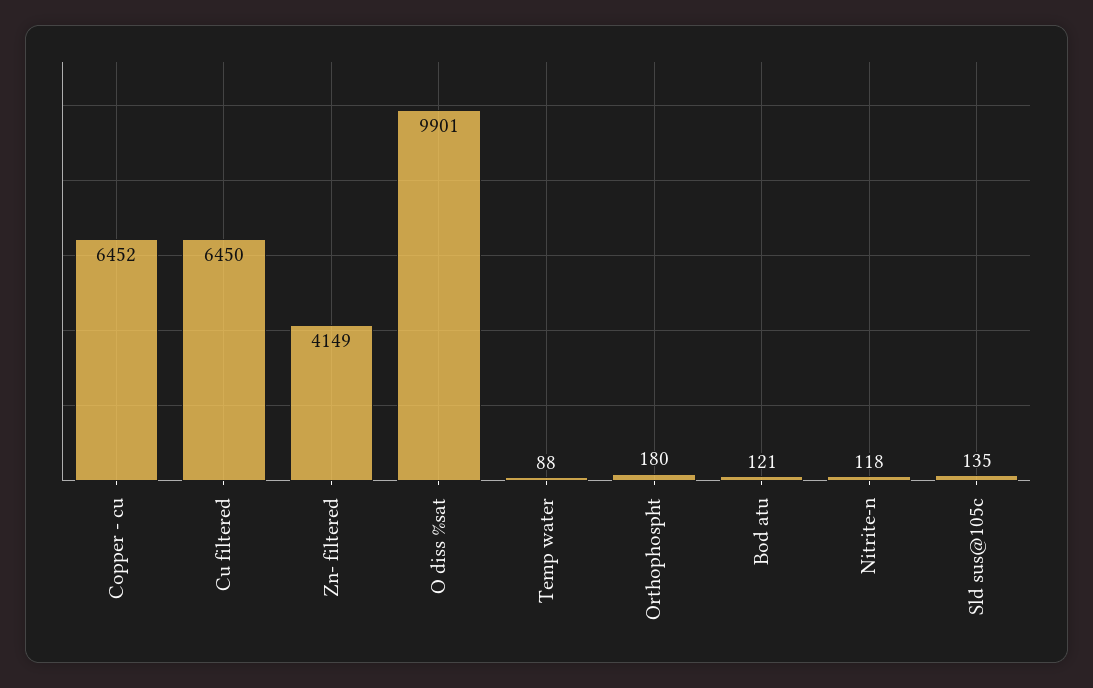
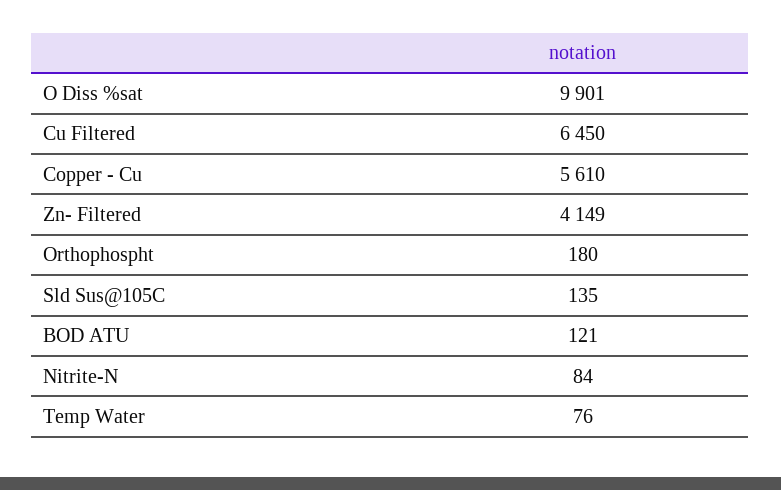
Copper - cu: 6452 -> 5610
Temp water: 88 -> 76
Nitrite-n: 118 -> 84

